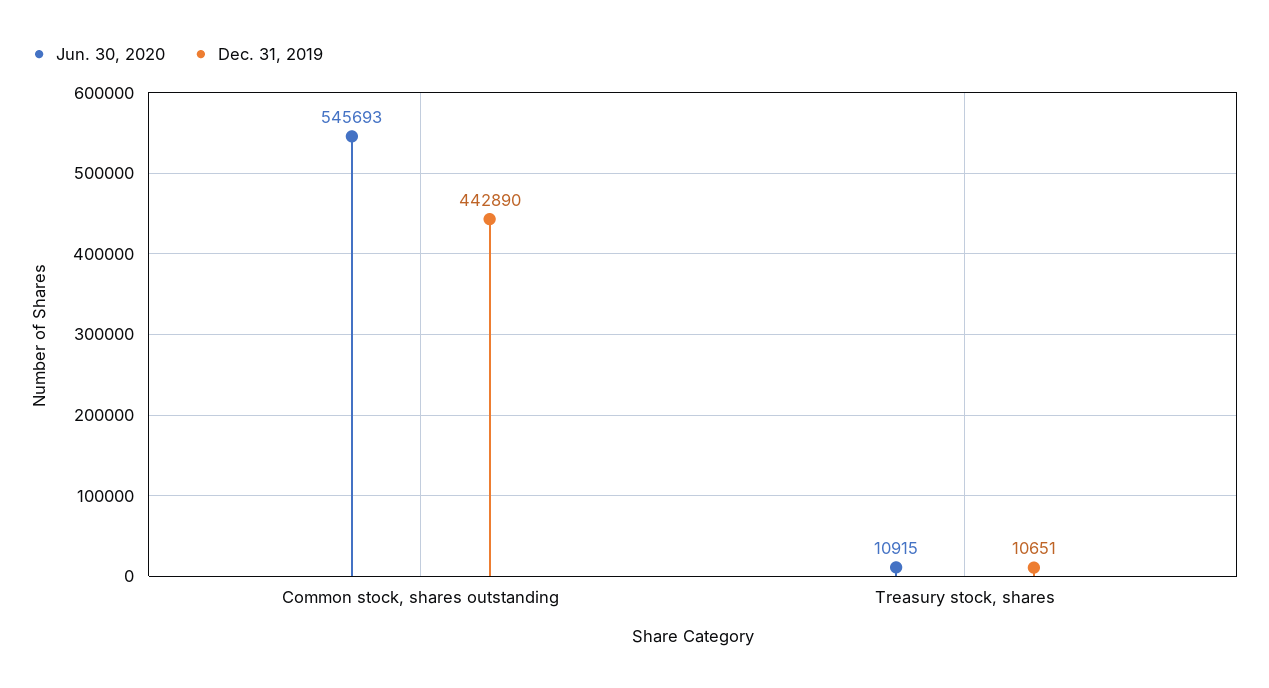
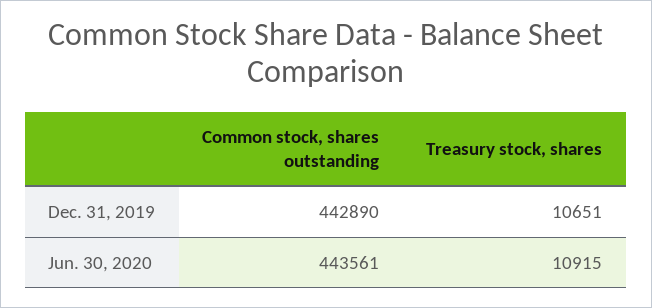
Jun. 30, 2020, Common stock, shares outstanding: 545693 -> 443561

